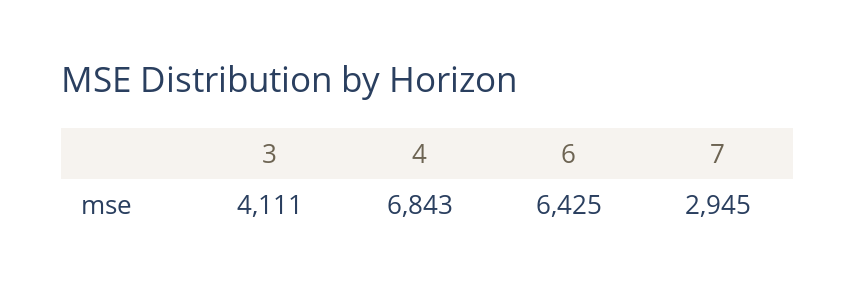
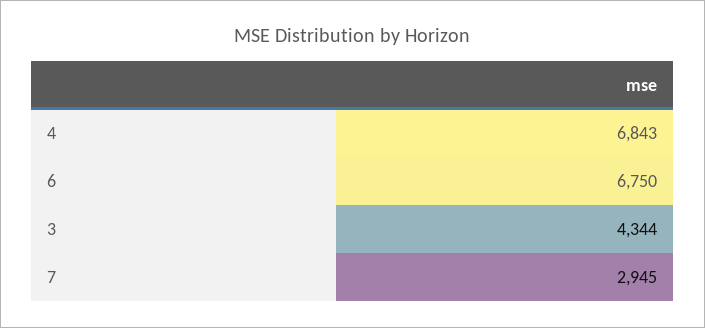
3: 4111 -> 4344
6: 6425 -> 6750

